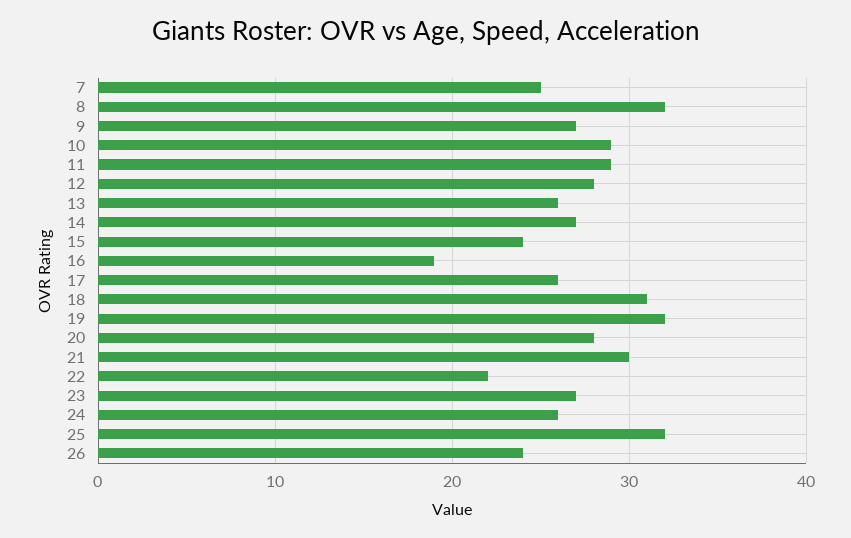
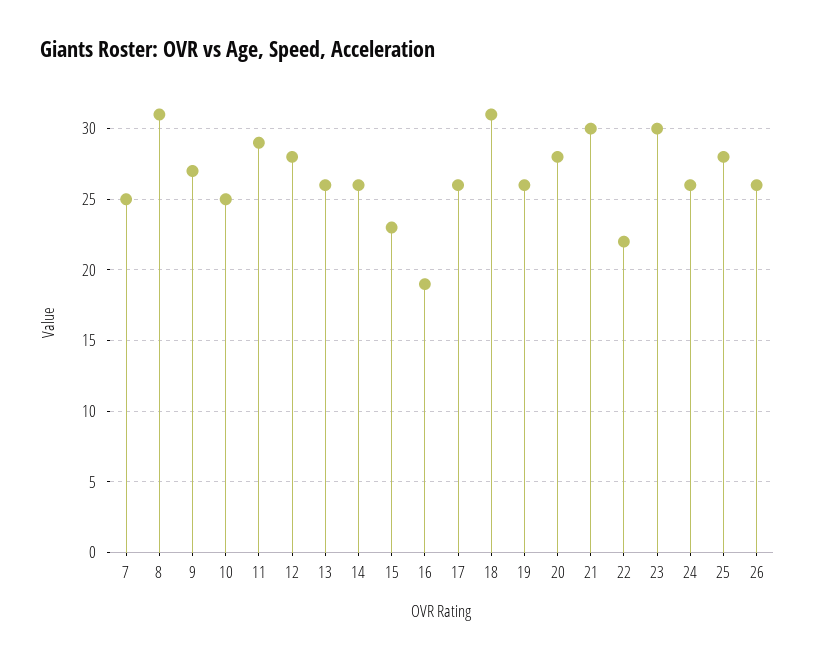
8: 32 -> 31
10: 29 -> 25
14: 27 -> 26
15: 24 -> 23
19: 32 -> 26
23: 27 -> 30
25: 32 -> 28
26: 24 -> 26

